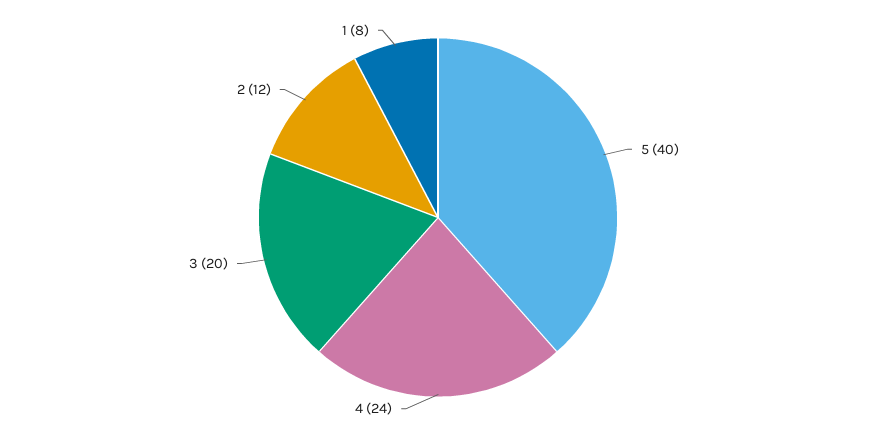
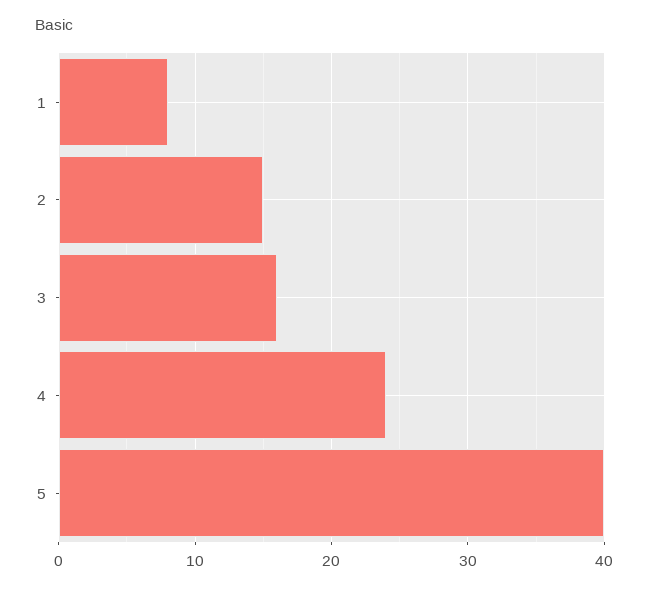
3: 20 -> 16
2: 12 -> 15

